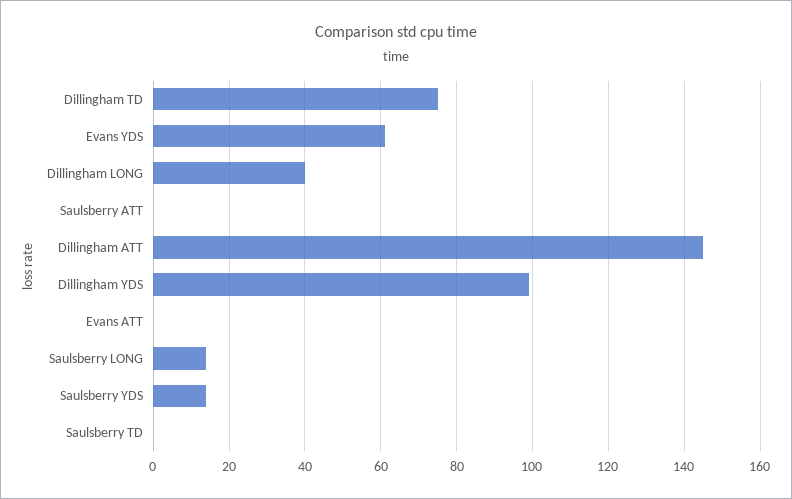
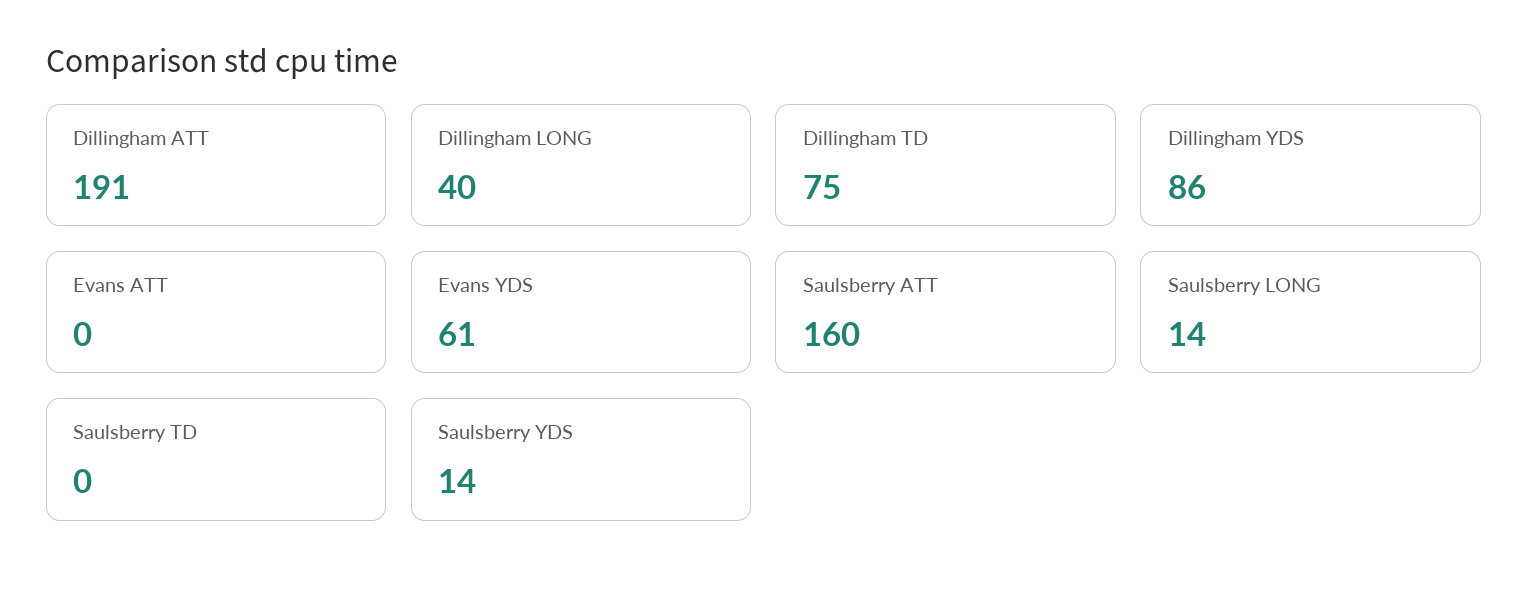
Saulsberry ATT: 0 -> 160
Dillingham ATT: 145 -> 191
Dillingham YDS: 100 -> 86

